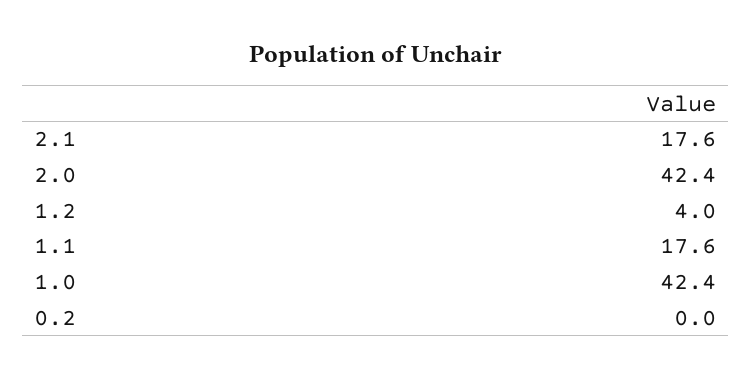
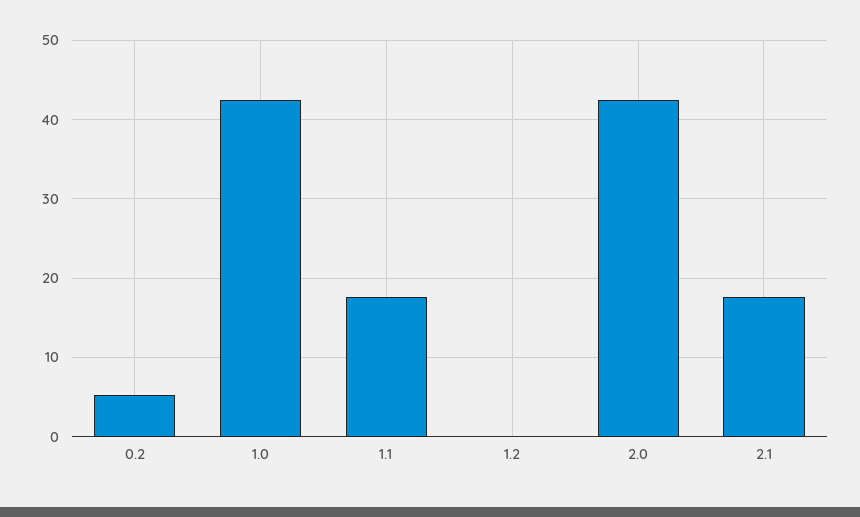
1.2: 4 -> 0
0.2: 0 -> 5

